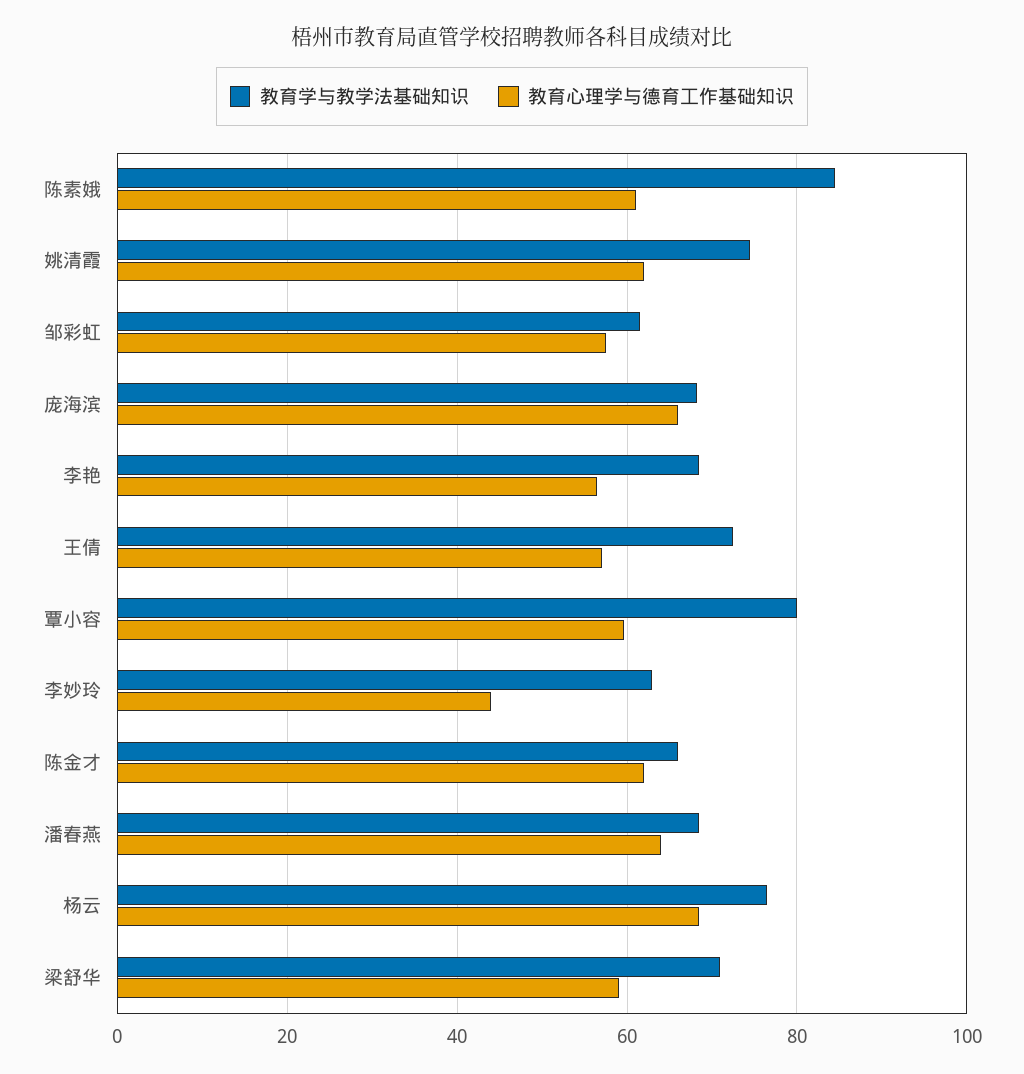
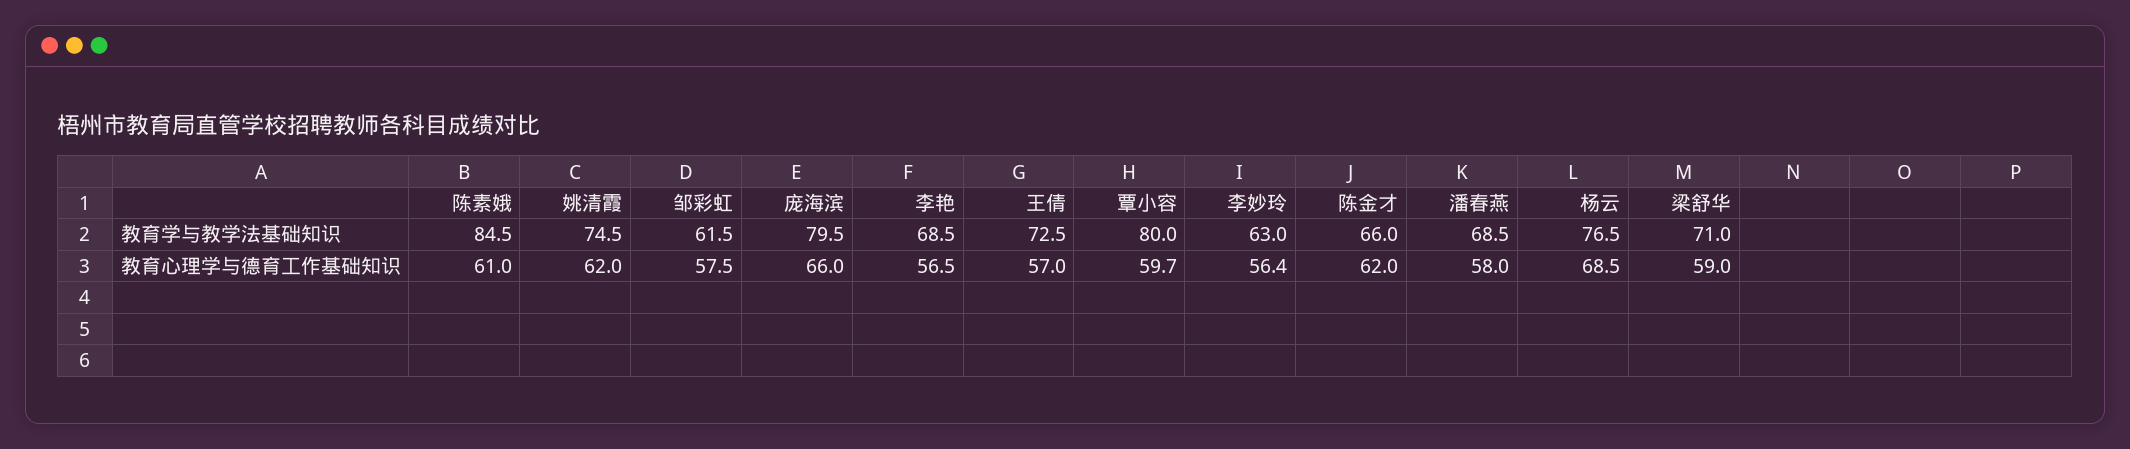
教育学与教学法基础知识, 庞海滨: 68 -> 79.5
教育心理学与德育工作基础知识, 李妙玲: 44 -> 56.4
教育心理学与德育工作基础知识, 潘春燕: 64 -> 58

